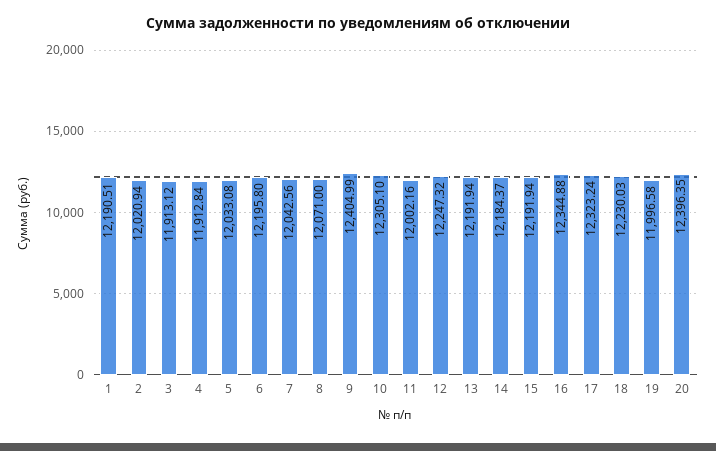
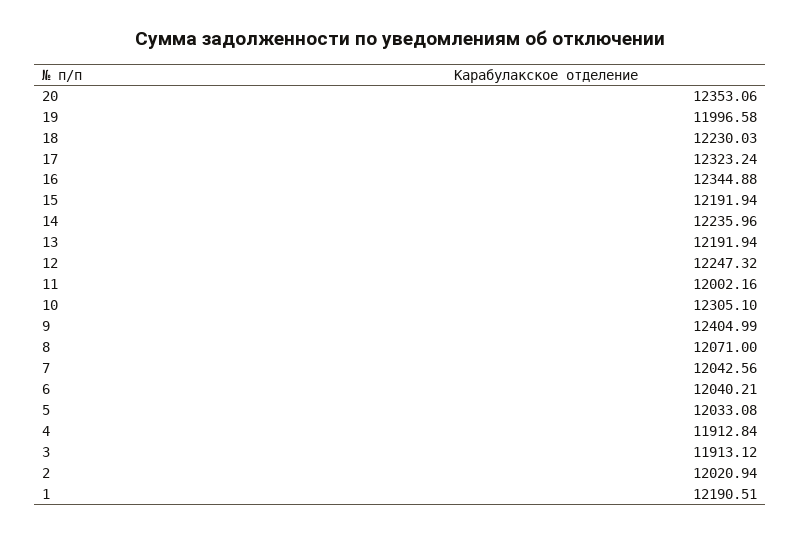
6: 12195.8 -> 12040.21
14: 12184.37 -> 12235.96
20: 12396.35 -> 12353.06

